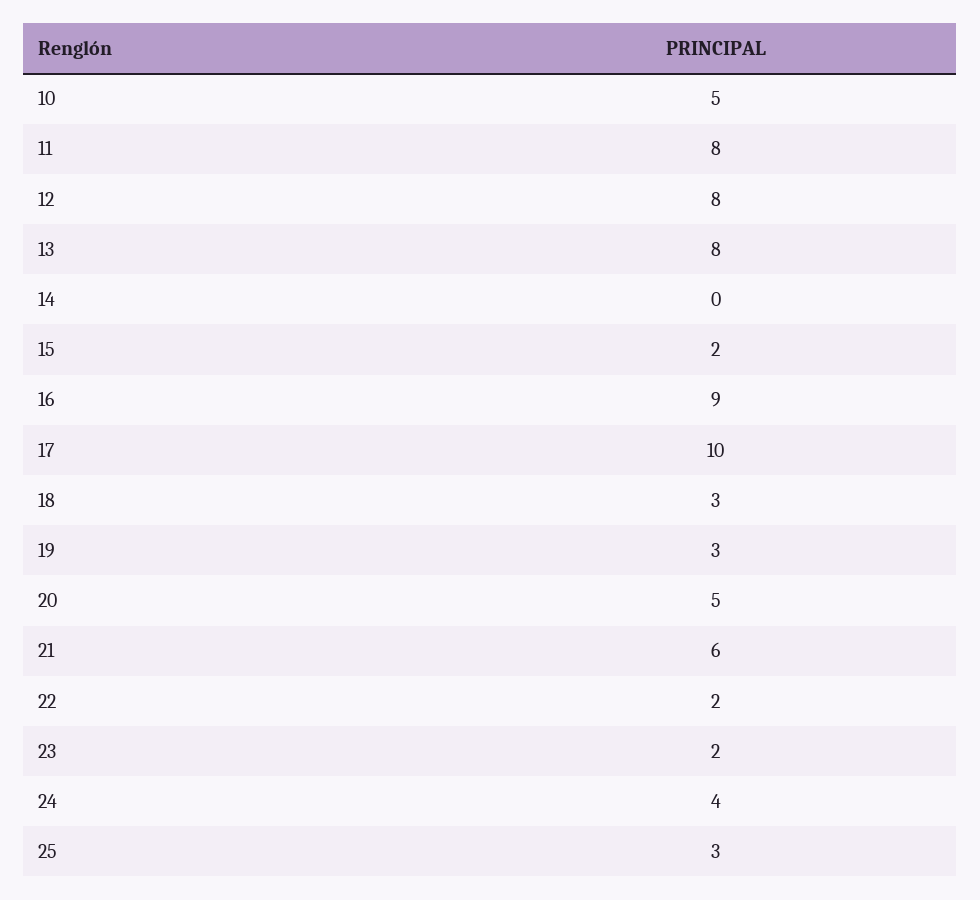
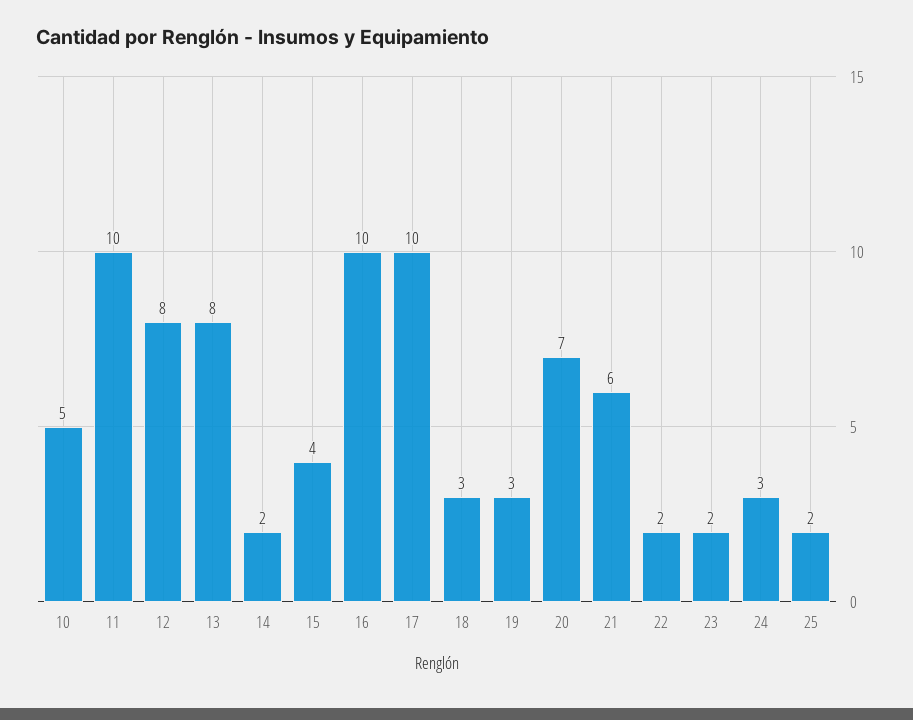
11: 8 -> 10
14: 0 -> 2
15: 2 -> 4
16: 9 -> 10
20: 5 -> 7
24: 4 -> 3
25: 3 -> 2

